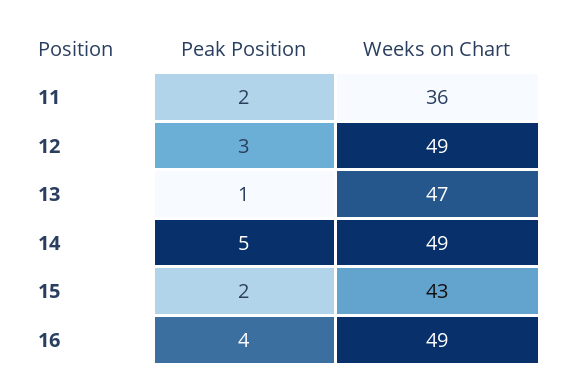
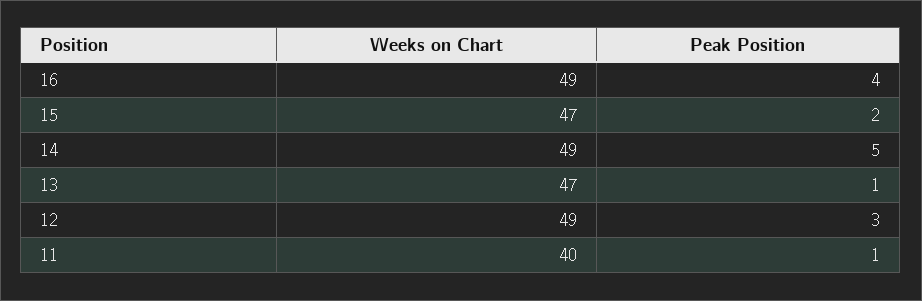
Peak Position, 11: 2 -> 1
Weeks on Chart, 11: 36 -> 40
Weeks on Chart, 15: 43 -> 47

